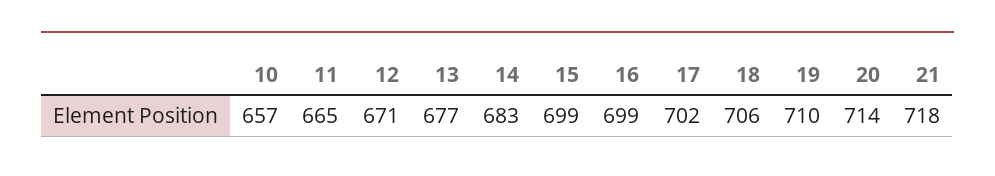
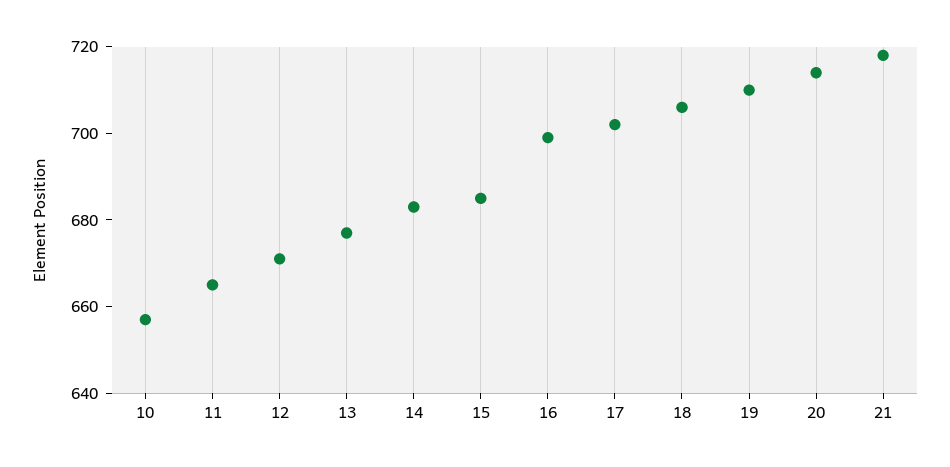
15: 699 -> 685

